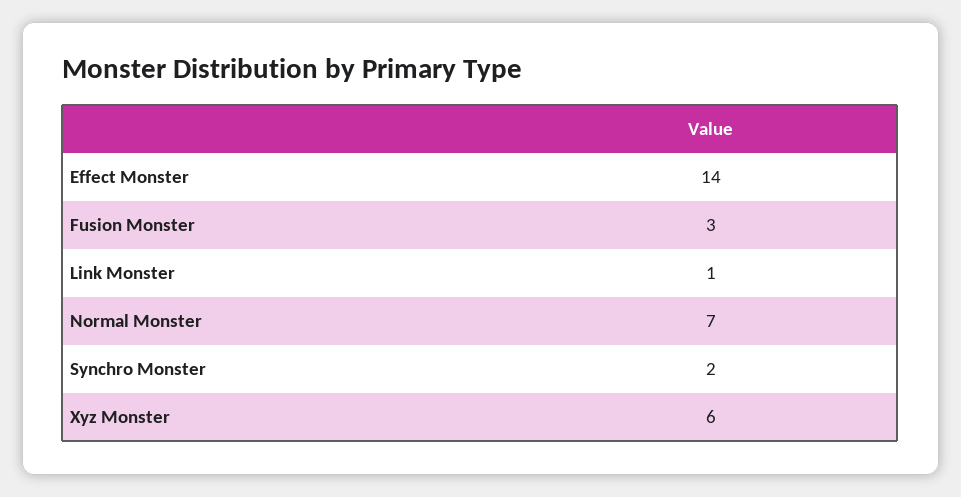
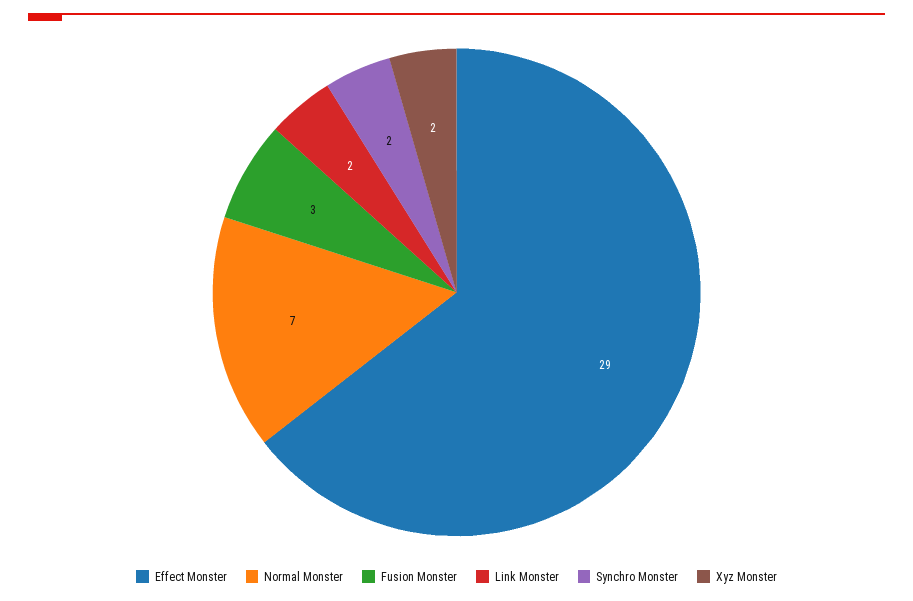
Effect Monster: 14 -> 29
Link Monster: 1 -> 2
Xyz Monster: 6 -> 2

